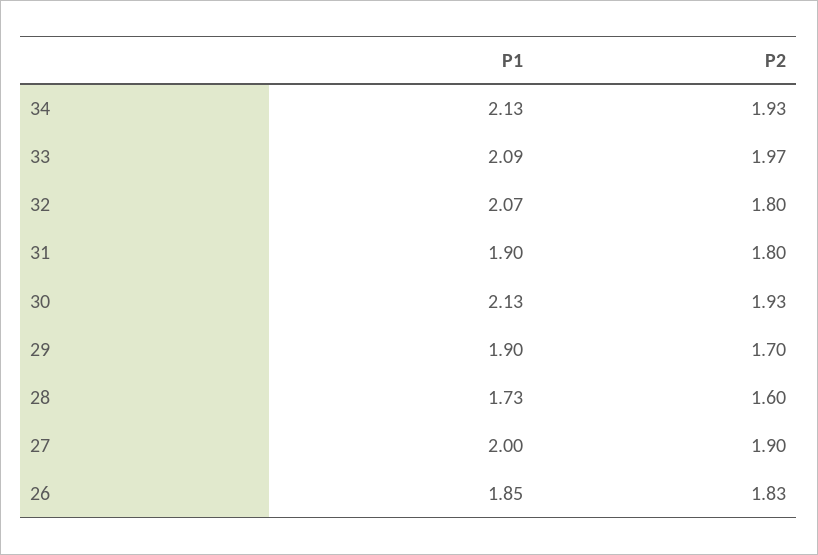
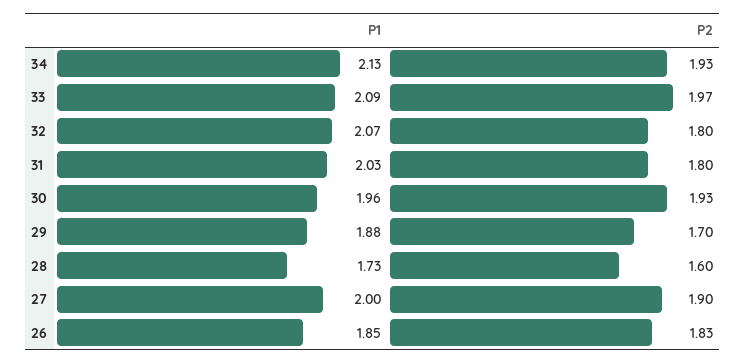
P1, 31: 1.9 -> 2.03
P1, 30: 2.13 -> 1.96
P1, 29: 1.9 -> 1.88

